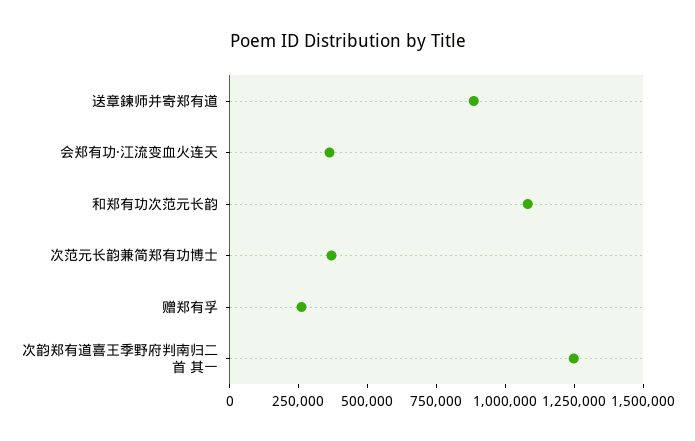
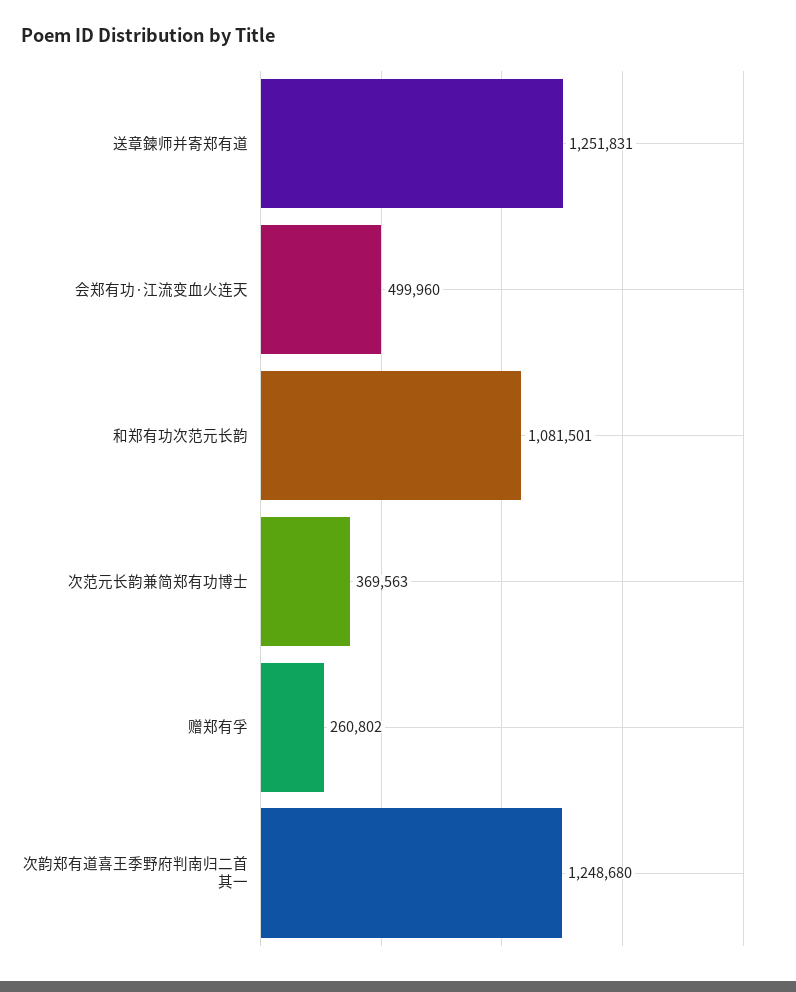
送章鍊师并寄郑有道: 900000 -> 1251831
会郑有功·江流变血火连天: 350000 -> 499960

